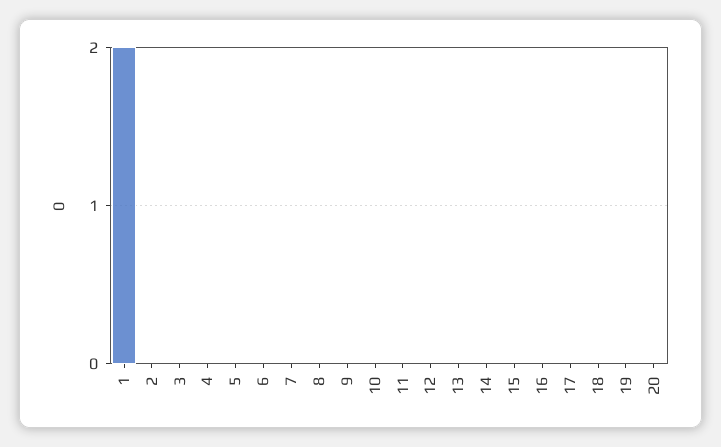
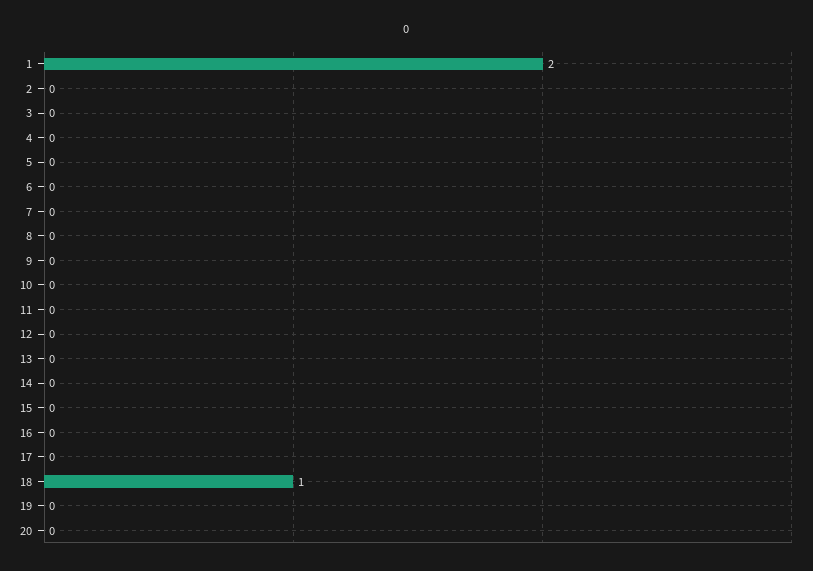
18: 0 -> 1

